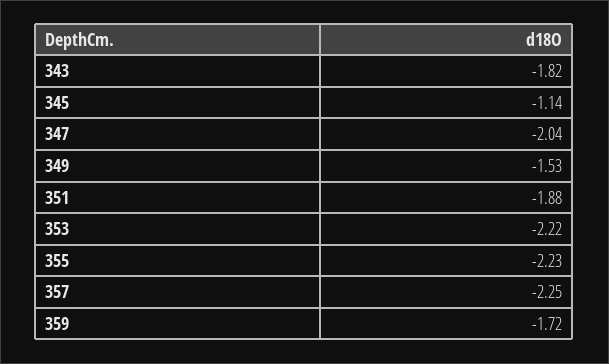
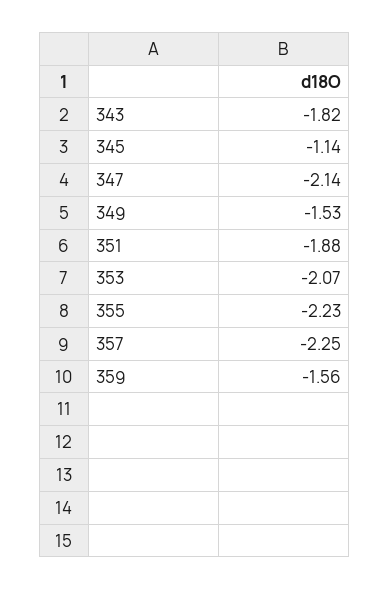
347: -2.04 -> -2.14
353: -2.22 -> -2.07
359: -1.72 -> -1.56

